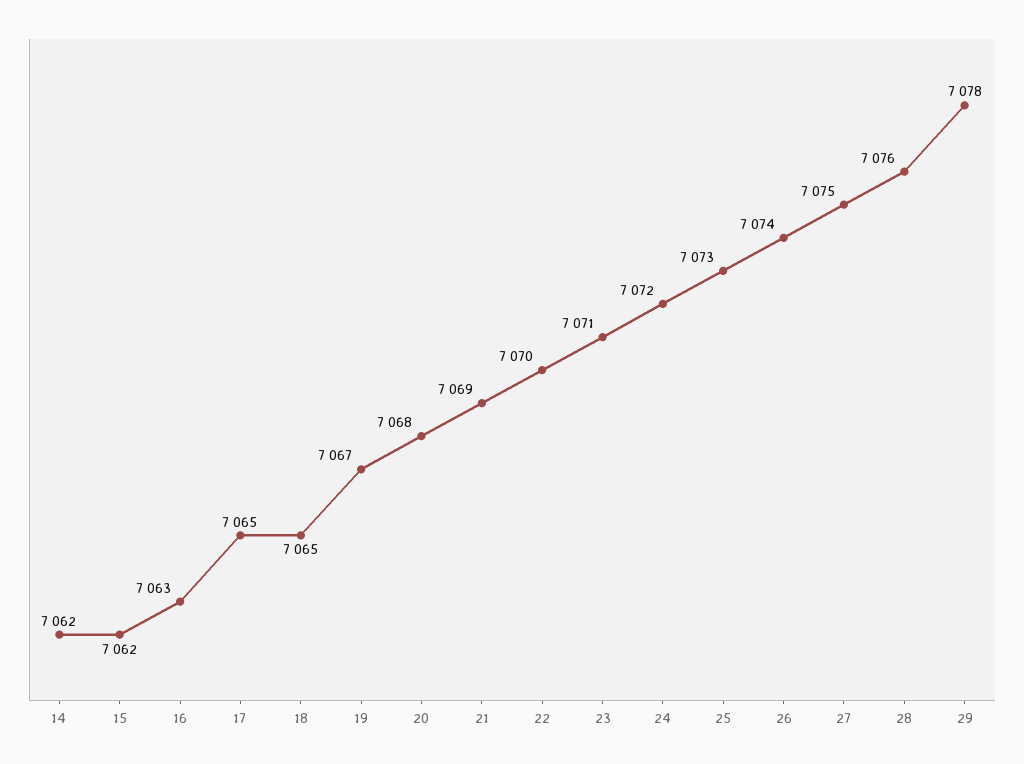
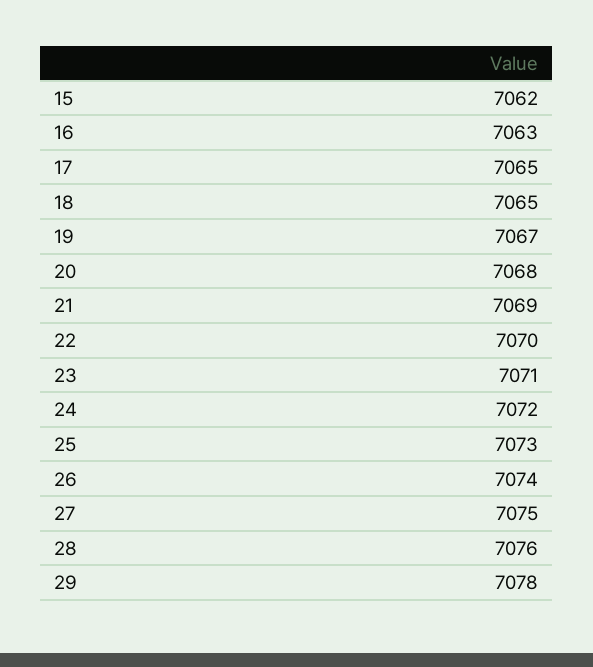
14: 7062 -> none

